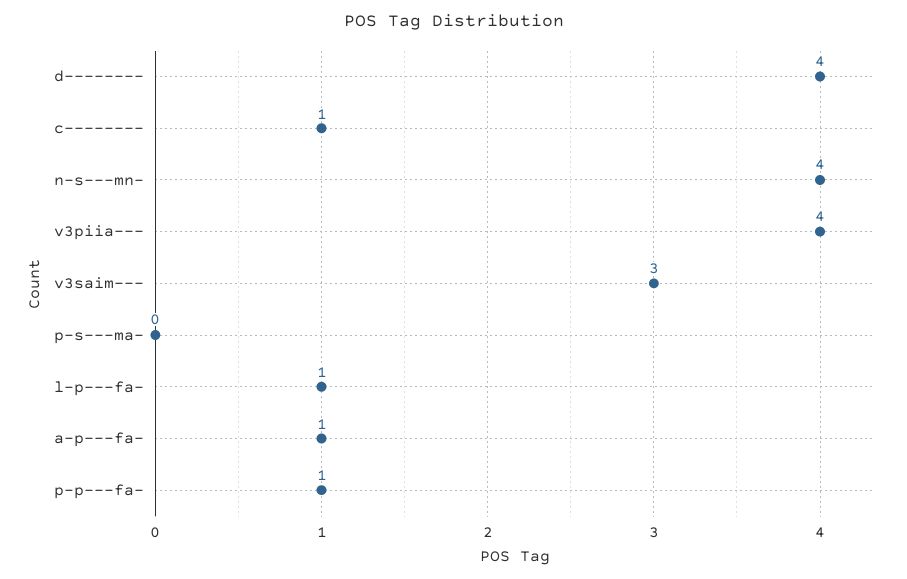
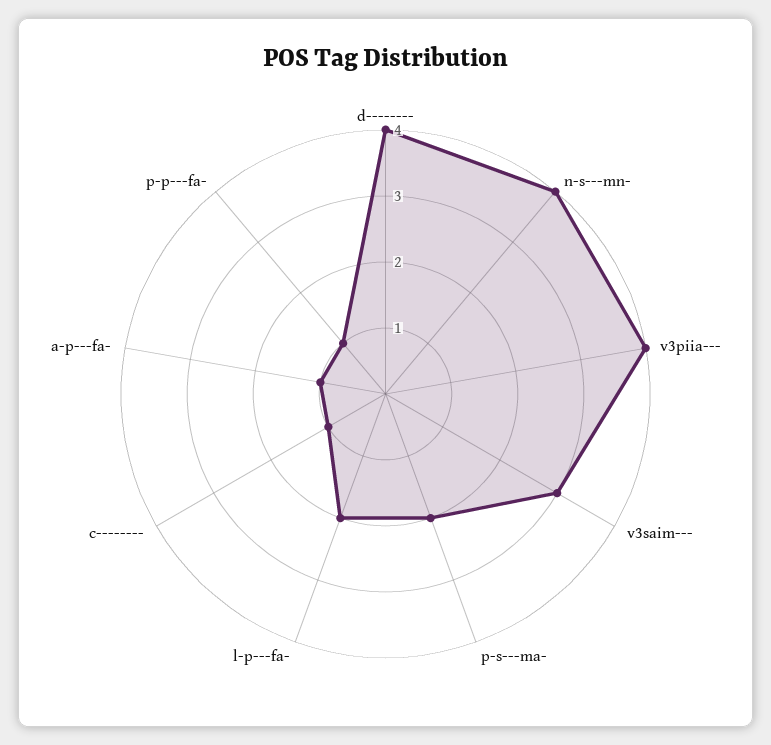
p-s---ma-: 0 -> 2
l-p---fa-: 1 -> 2

